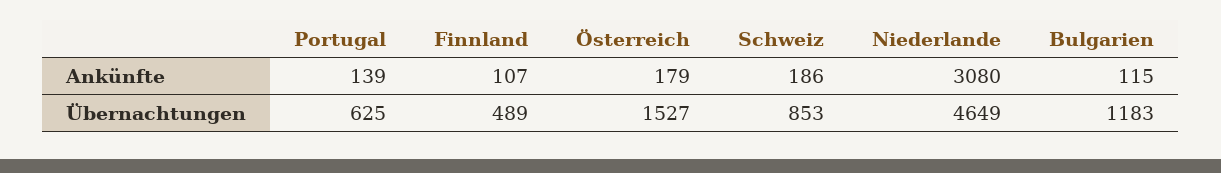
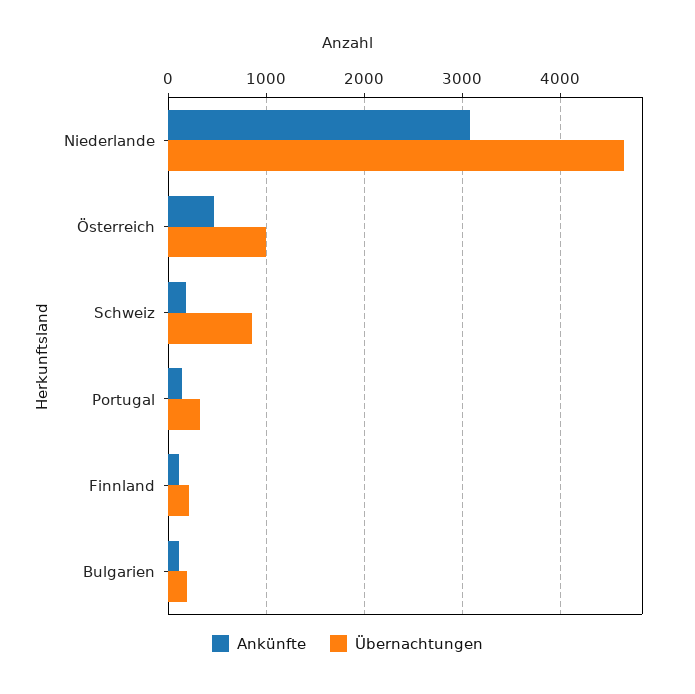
Ankünfte, Österreich: 179 -> 500
Übernachtungen, Portugal: 625 -> 300
Übernachtungen, Finnland: 489 -> 200
Übernachtungen, Österreich: 1527 -> 1000
Übernachtungen, Bulgarien: 1183 -> 200

